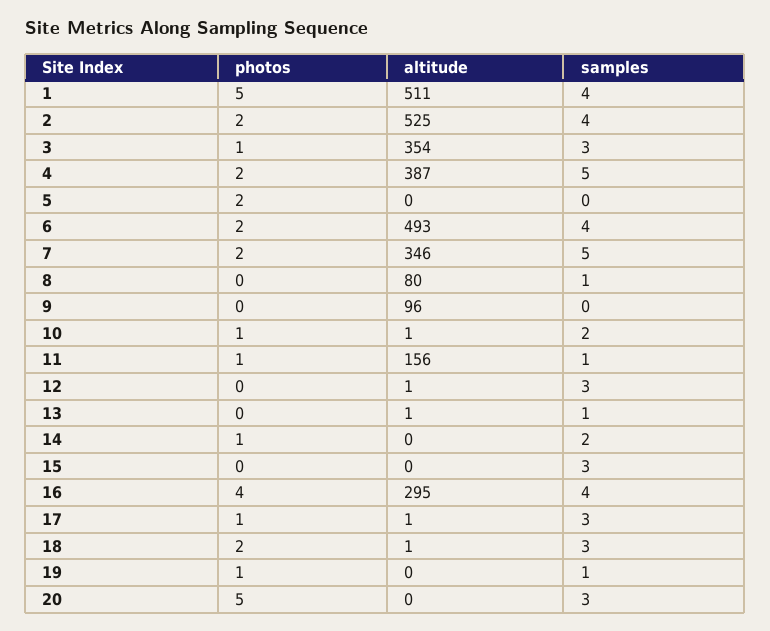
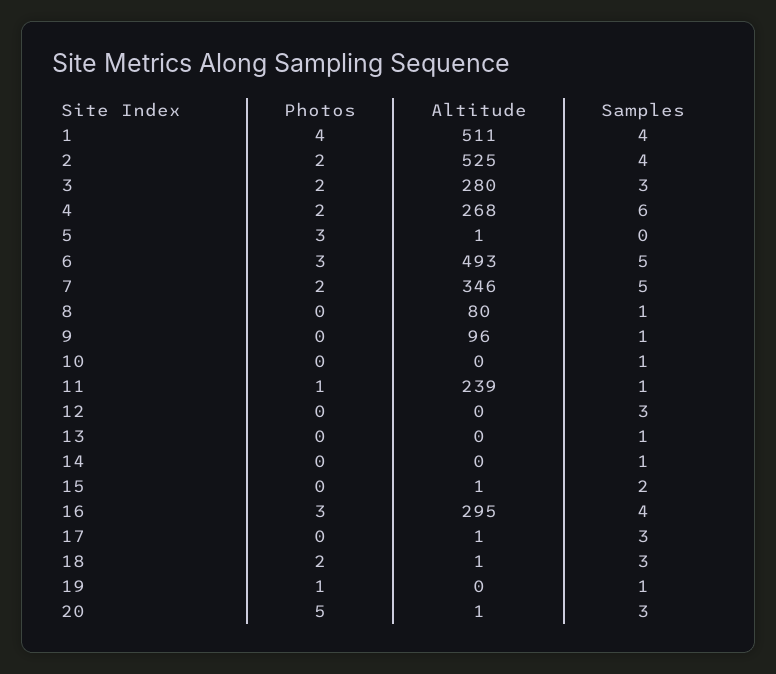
photos, 1: 5 -> 4
photos, 3: 1 -> 2
altitude, 3: 354 -> 280
altitude, 4: 387 -> 268
samples, 4: 5 -> 6
photos, 5: 2 -> 3
altitude, 5: 0 -> 1
photos, 6: 2 -> 3
samples, 6: 4 -> 5
samples, 9: 0 -> 1
photos, 10: 1 -> 0
altitude, 10: 1 -> 0
samples, 10: 2 -> 1
altitude, 11: 156 -> 239
altitude, 12: 1 -> 0
altitude, 13: 1 -> 0
photos, 14: 1 -> 0
samples, 14: 2 -> 1
altitude, 15: 0 -> 1
samples, 15: 3 -> 2
photos, 16: 4 -> 3
photos, 17: 1 -> 0
altitude, 20: 0 -> 1

